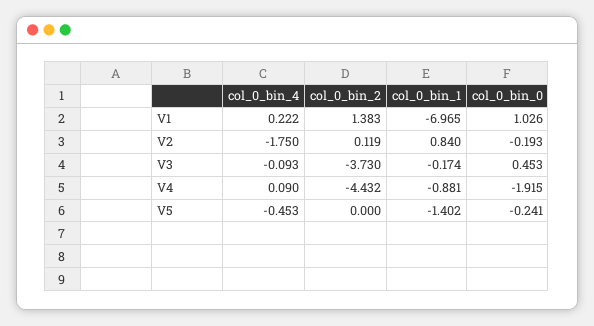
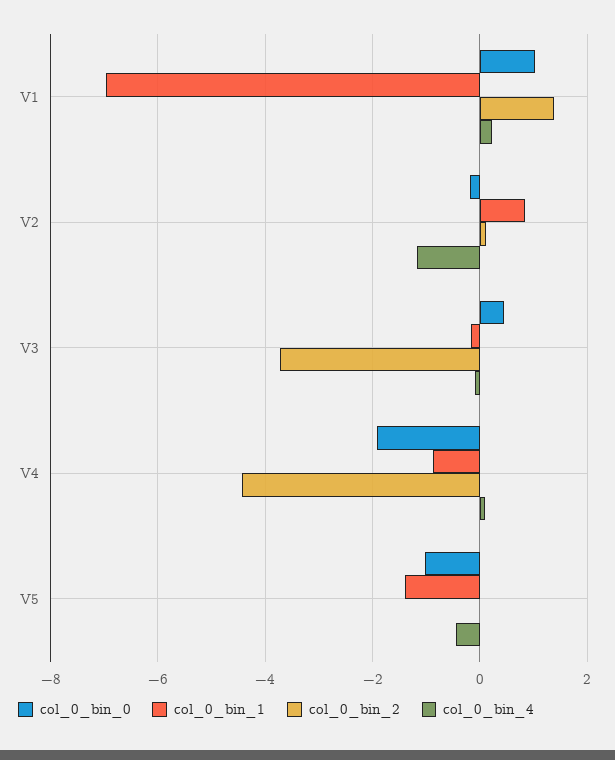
col_0_bin_4, V2: -1.75 -> -1.2
col_0_bin_0, V5: -0.241 -> -1

